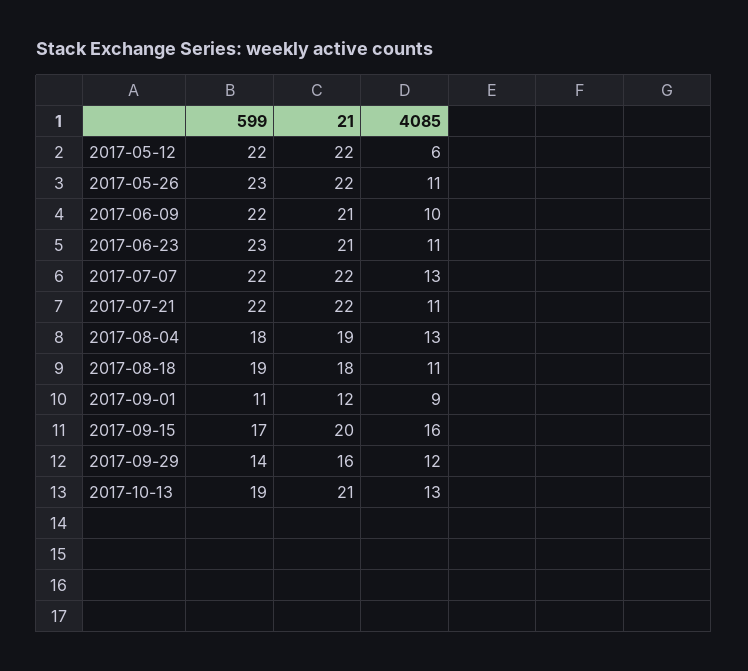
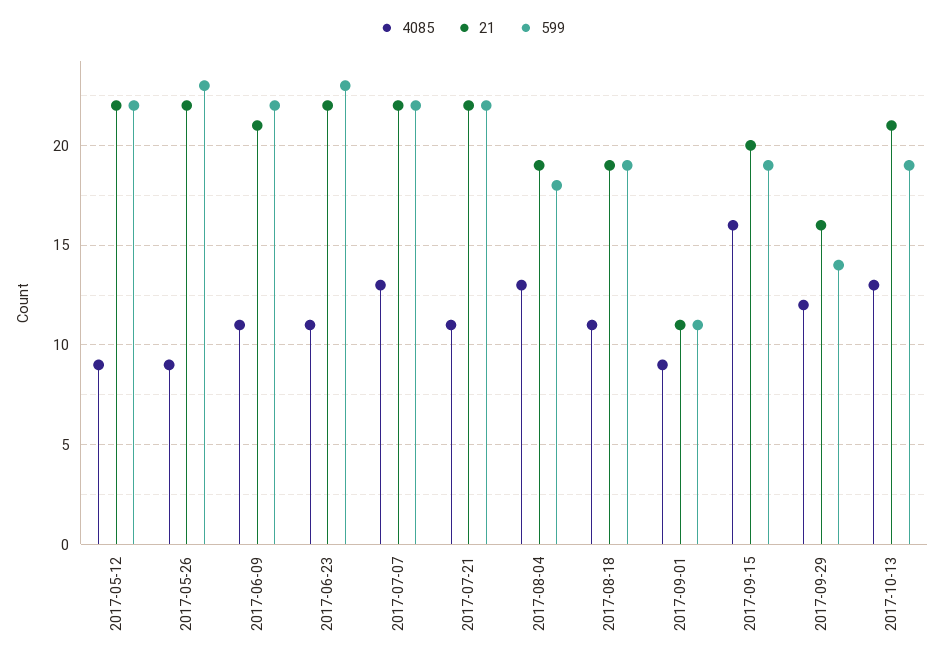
4085, 2017-05-12: 6 -> 9
4085, 2017-05-26: 11 -> 9
4085, 2017-06-09: 10 -> 11
21, 2017-06-23: 21 -> 22
21, 2017-08-18: 18 -> 19
21, 2017-09-01: 12 -> 11
599, 2017-09-15: 17 -> 19

